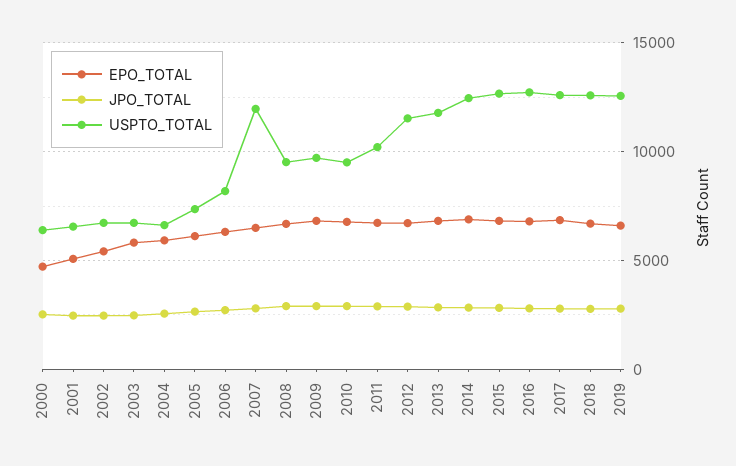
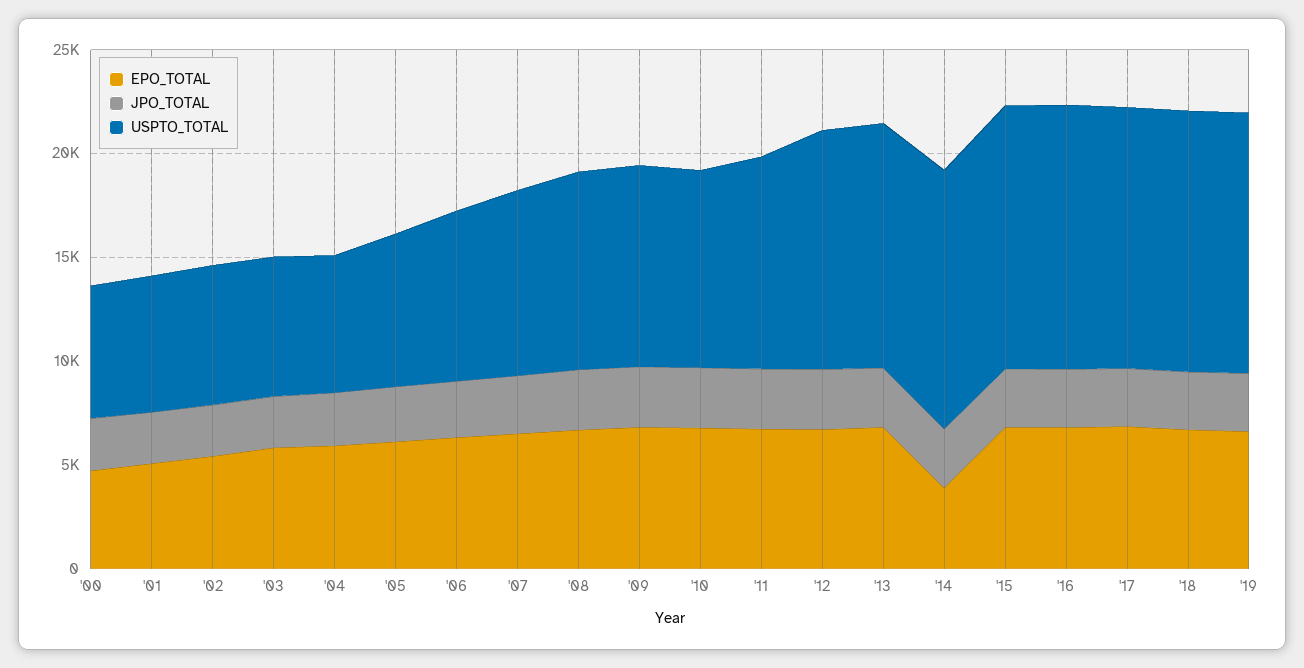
USPTO_TOTAL, 2007: 12000 -> 9000
EPO_TOTAL, 2014: 7000 -> 4000

